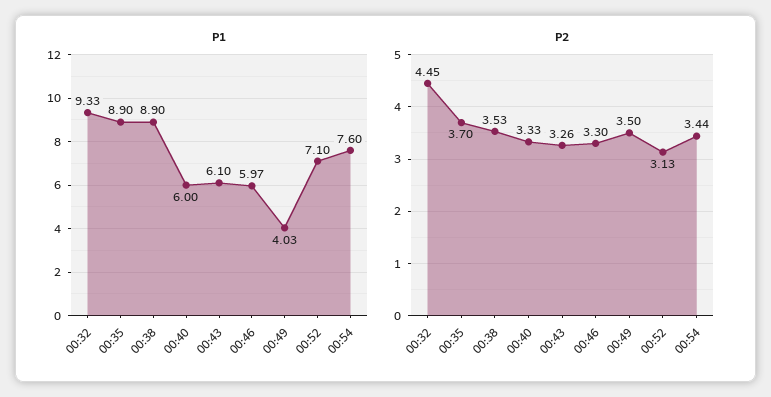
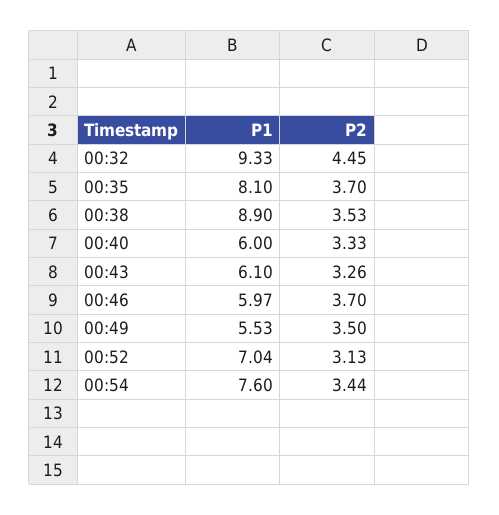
P1, 00:35: 8.9 -> 8.1
P1, 00:49: 4.03 -> 5.53
P1, 00:52: 7.1 -> 7.04
P2, 00:46: 3.3 -> 3.7

